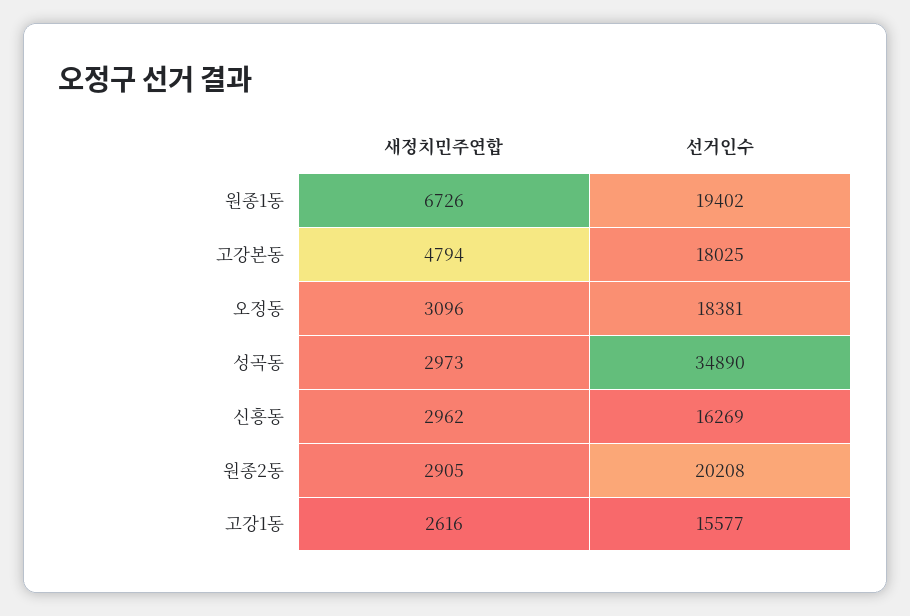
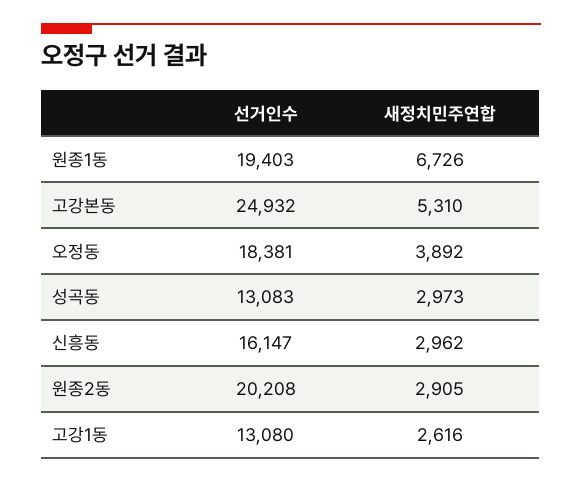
선거인수, 원종1동: 19402 -> 19403
새정치민주연합, 고강본동: 4794 -> 5310
선거인수, 고강본동: 18025 -> 24932
새정치민주연합, 오정동: 3096 -> 3892
선거인수, 성곡동: 34890 -> 13083
선거인수, 신흥동: 16269 -> 16147
선거인수, 고강1동: 15577 -> 13080

